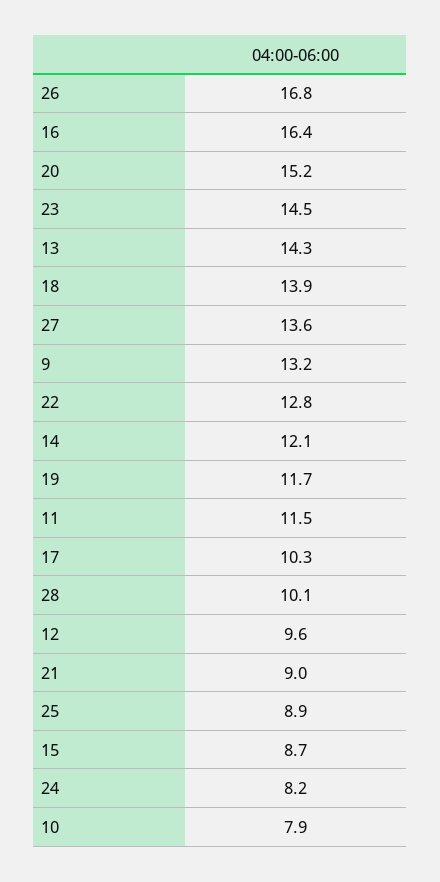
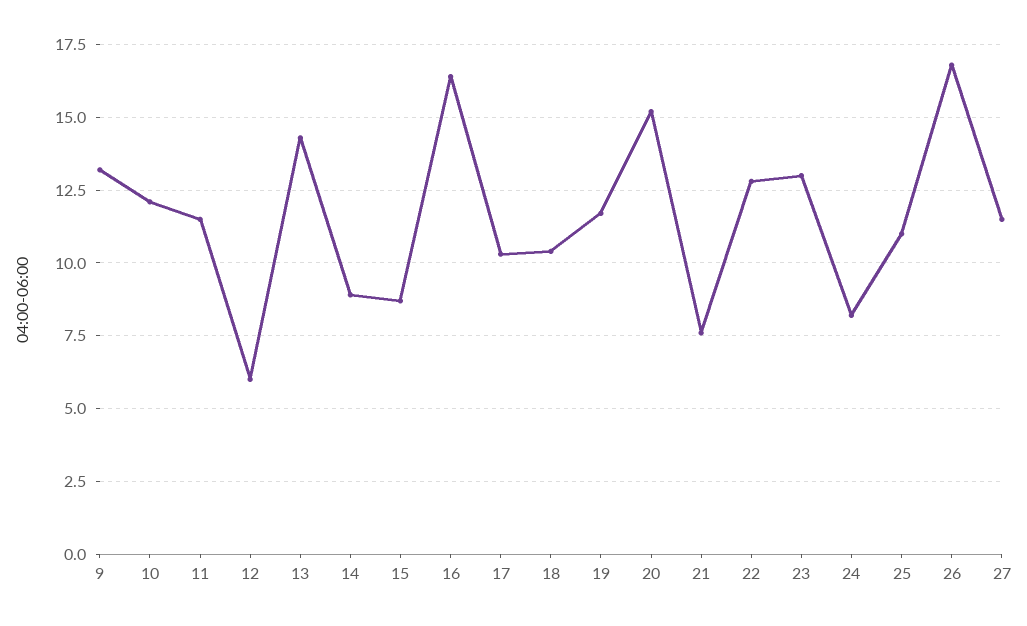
23: 14.5 -> 13
18: 13.9 -> 10.5
27: 13.6 -> 11.5
14: 12.1 -> 9
28: 10.1 -> none
12: 9.6 -> 6
21: 9 -> 7.5
25: 8.9 -> 11
10: 7.9 -> 12

